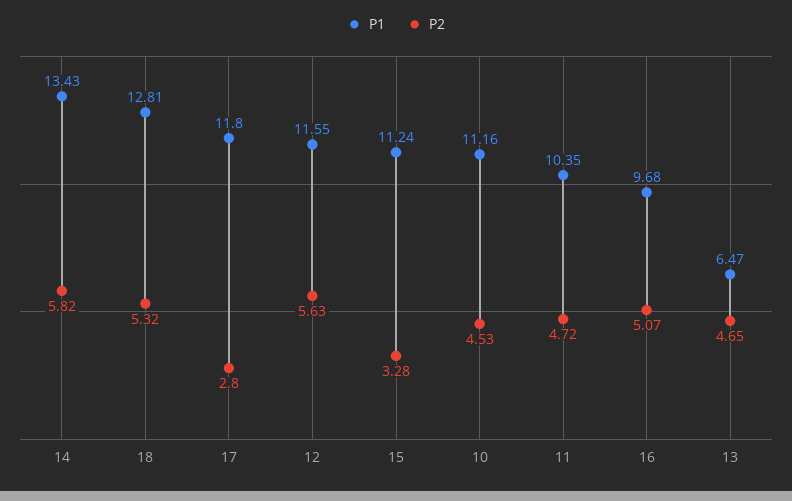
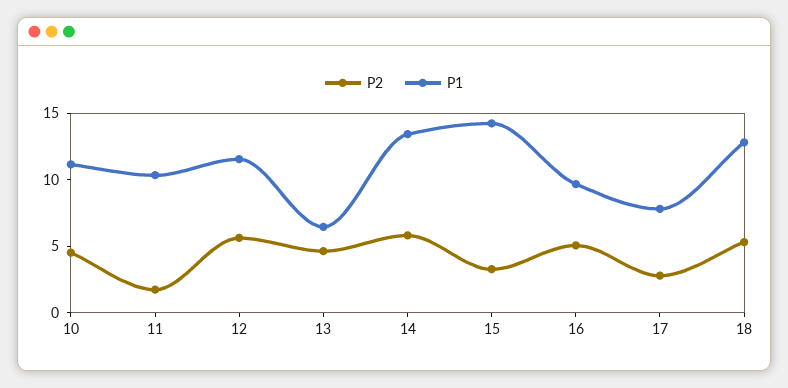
P1, 17: 11.8 -> 8
P1, 15: 11.24 -> 14
P2, 11: 4.72 -> 2

